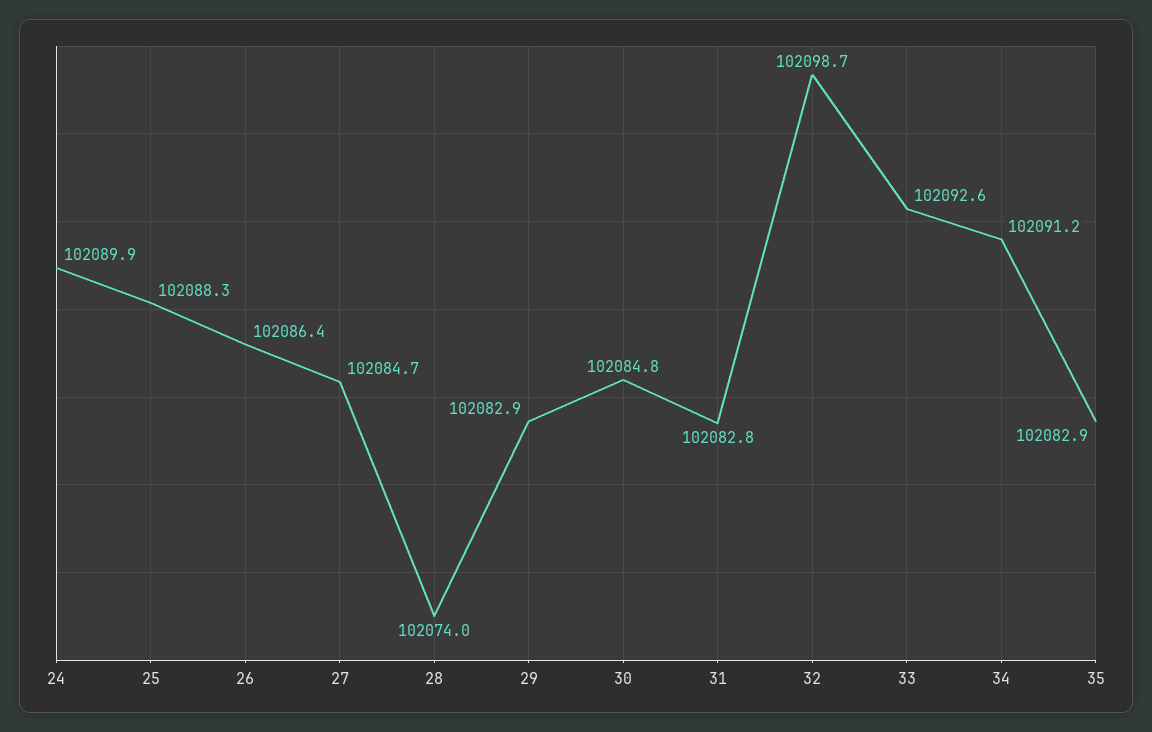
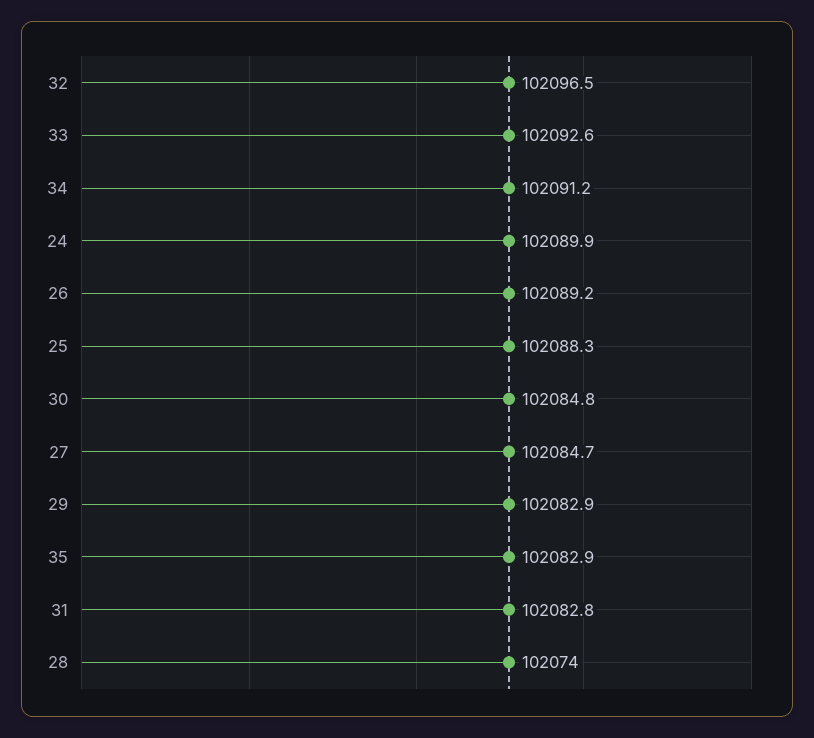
26: 102086.4 -> 102089.2
32: 102098.7 -> 102096.5

